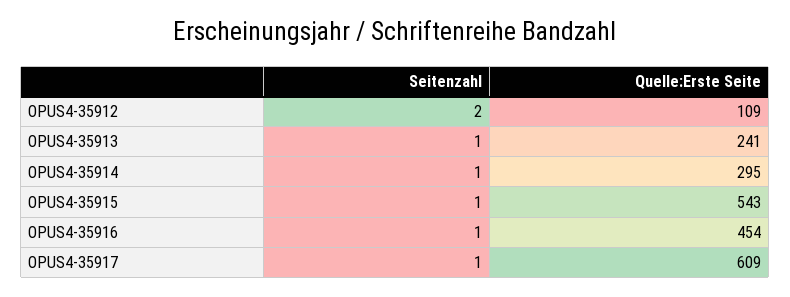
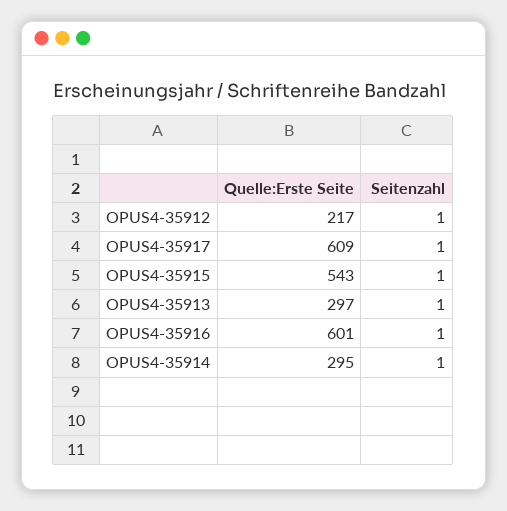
Seitenzahl, OPUS4-35912: 2 -> 1
Quelle:Erste Seite, OPUS4-35912: 109 -> 217
Quelle:Erste Seite, OPUS4-35913: 241 -> 297
Quelle:Erste Seite, OPUS4-35916: 454 -> 601

